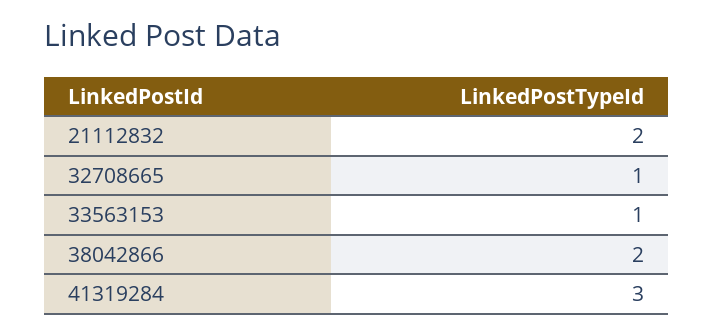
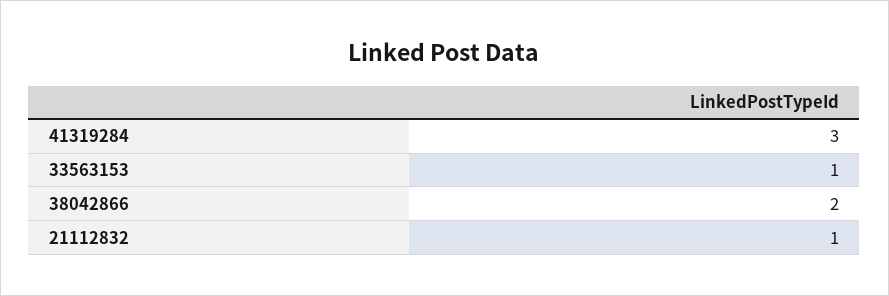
21112832: 2 -> 1
32708665: 1 -> none

